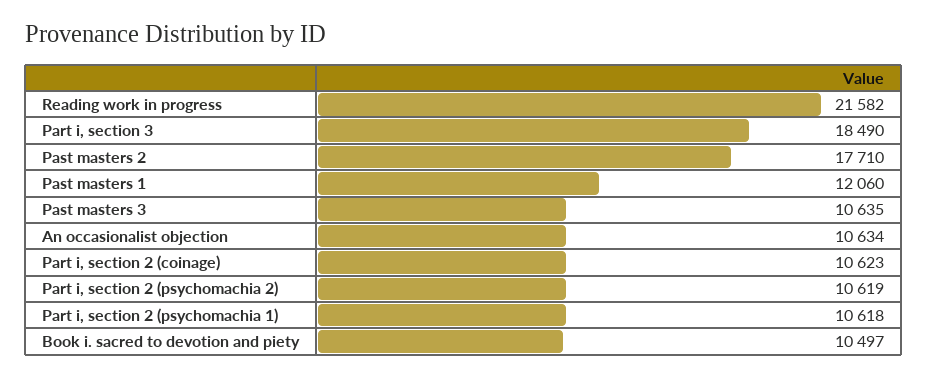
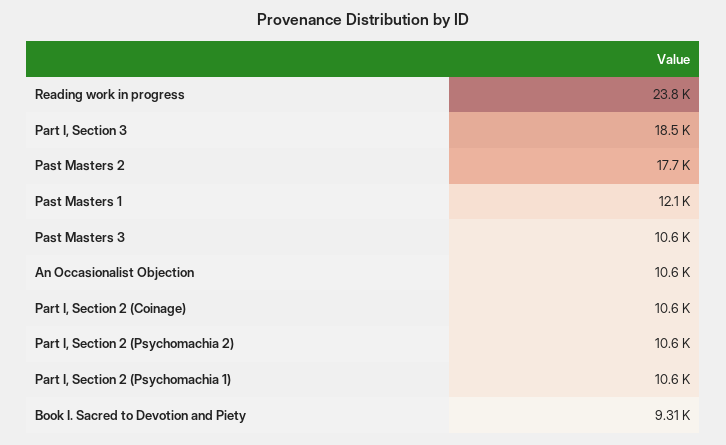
Reading work in progress: 21582 -> 23800
Book i. sacred to devotion and piety: 10497 -> 9310

